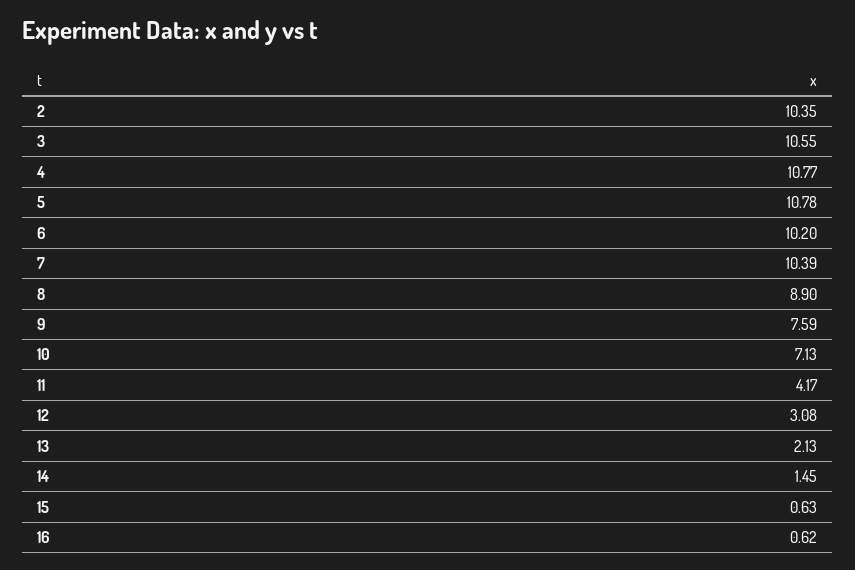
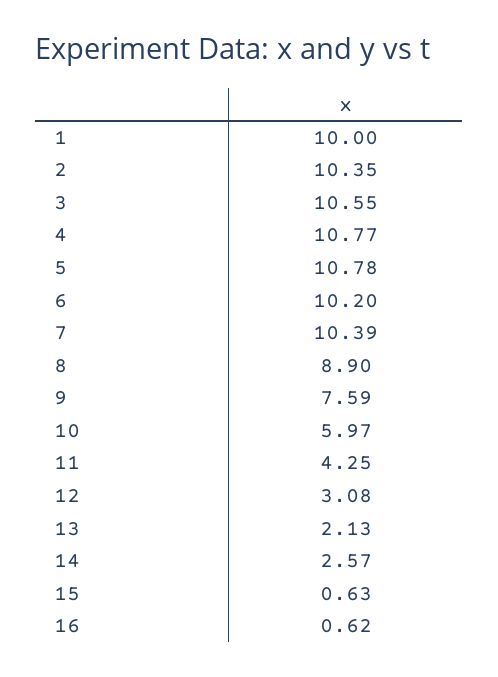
10: 7.13 -> 5.97
11: 4.17 -> 4.25
14: 1.45 -> 2.57
1: none -> 10

